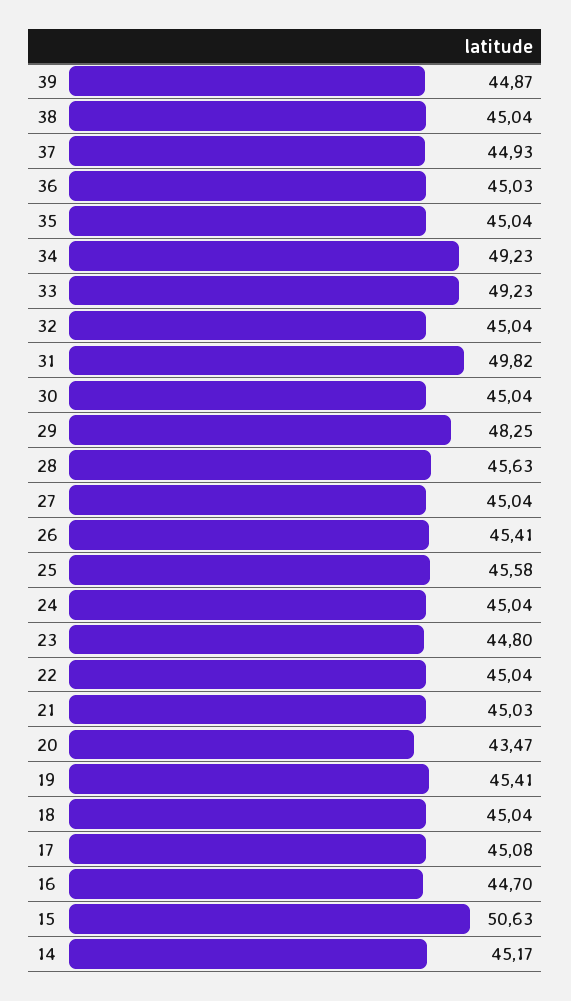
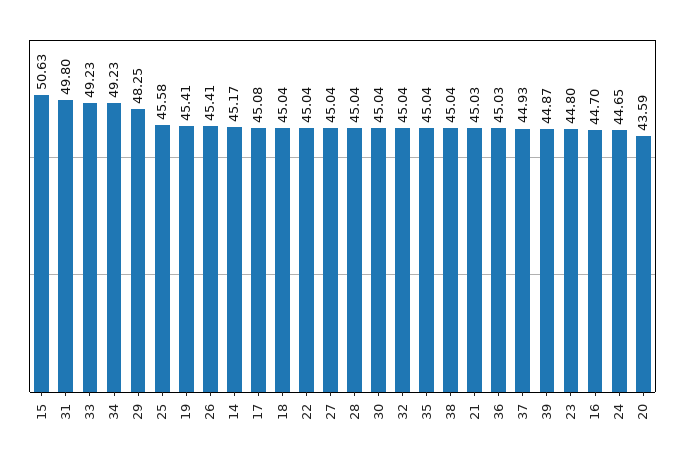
31: 49.82 -> 49.8
28: 45.63 -> 45.04
24: 45.04 -> 44.65
20: 43.47 -> 43.59

